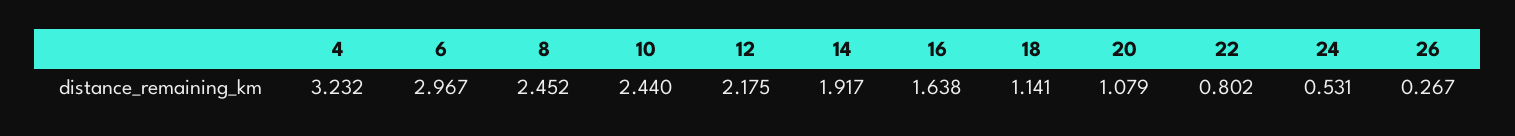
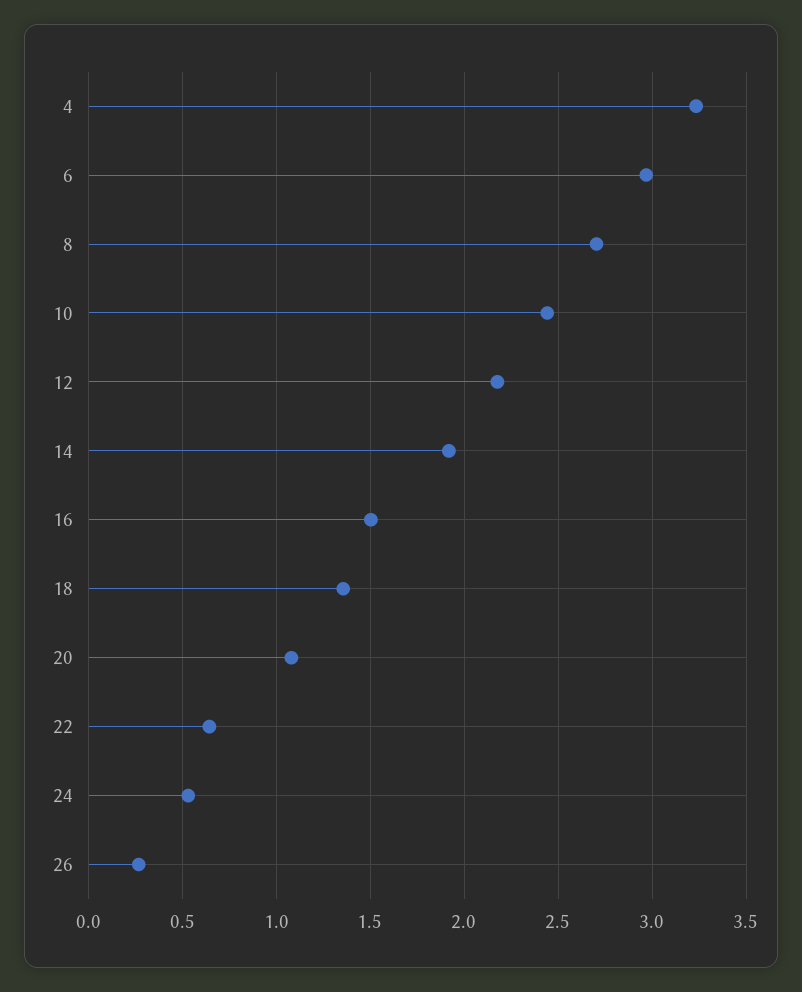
8: 2.452 -> 2.7
16: 1.638 -> 1.5
18: 1.141 -> 1.35
22: 0.802 -> 0.65

